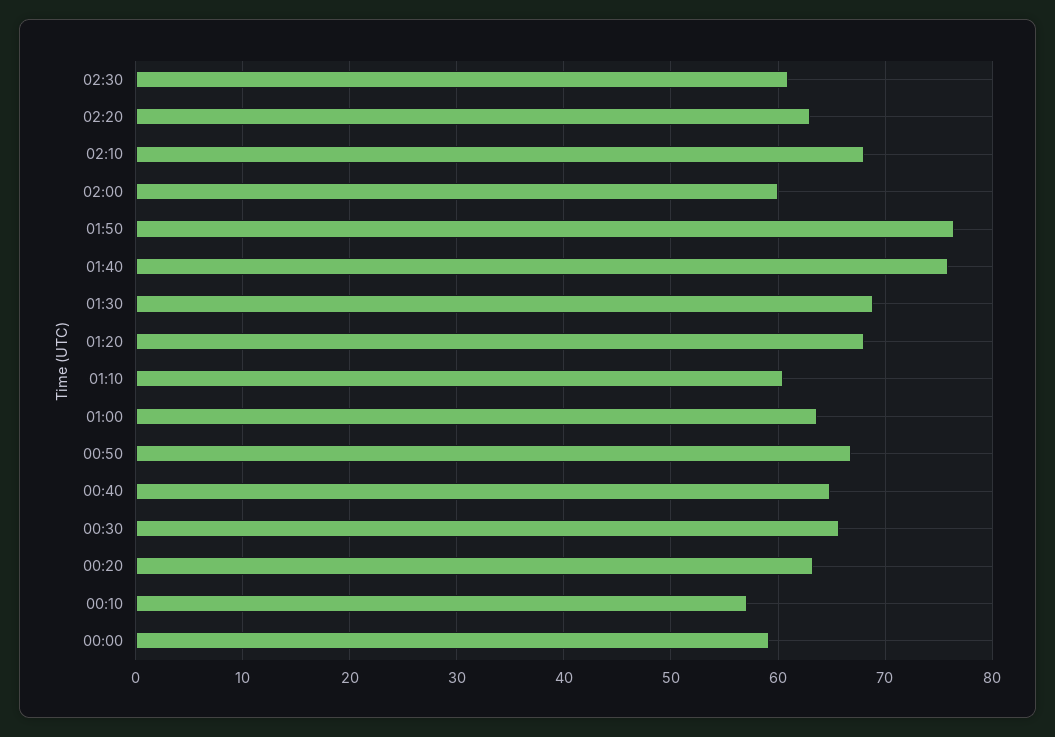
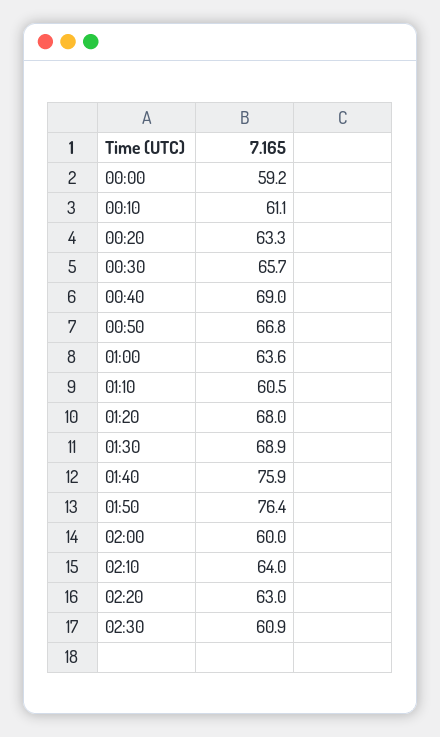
02:10: 68 -> 64
00:40: 65 -> 69
00:10: 57 -> 61.1

